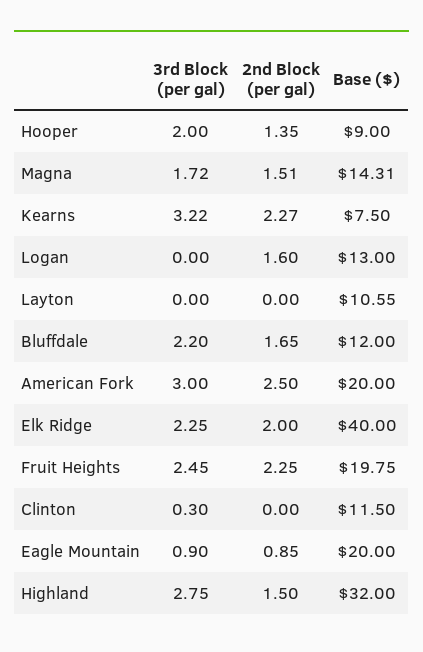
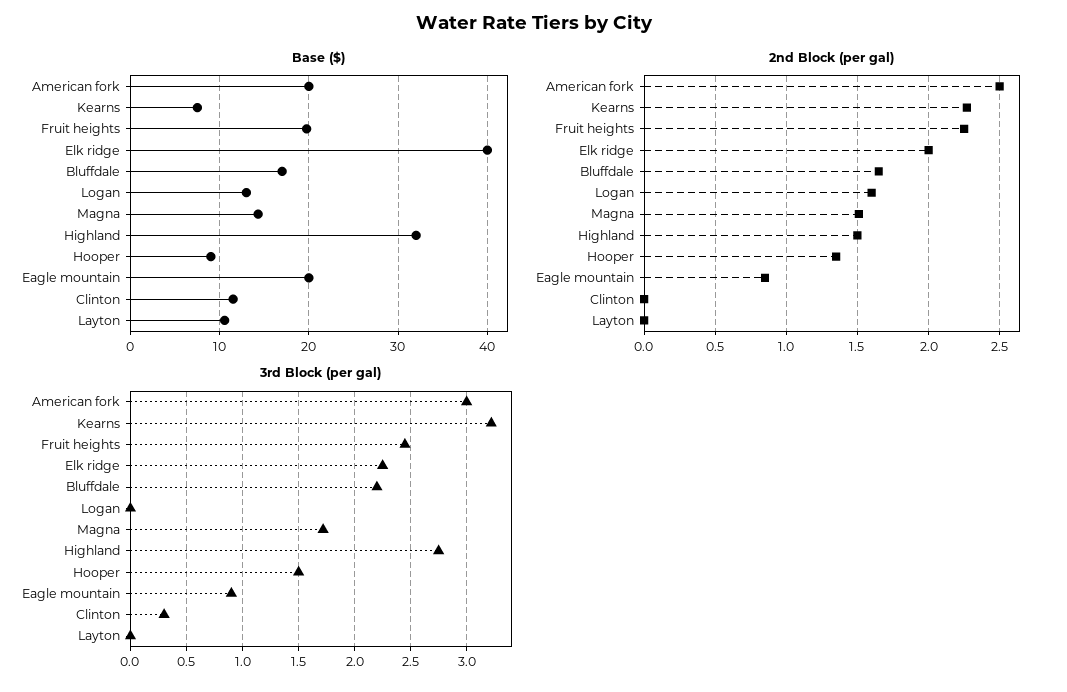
3rd Block (per gal), Hooper: 2 -> 1.5
Base ($), Bluffdale: 12 -> 17

